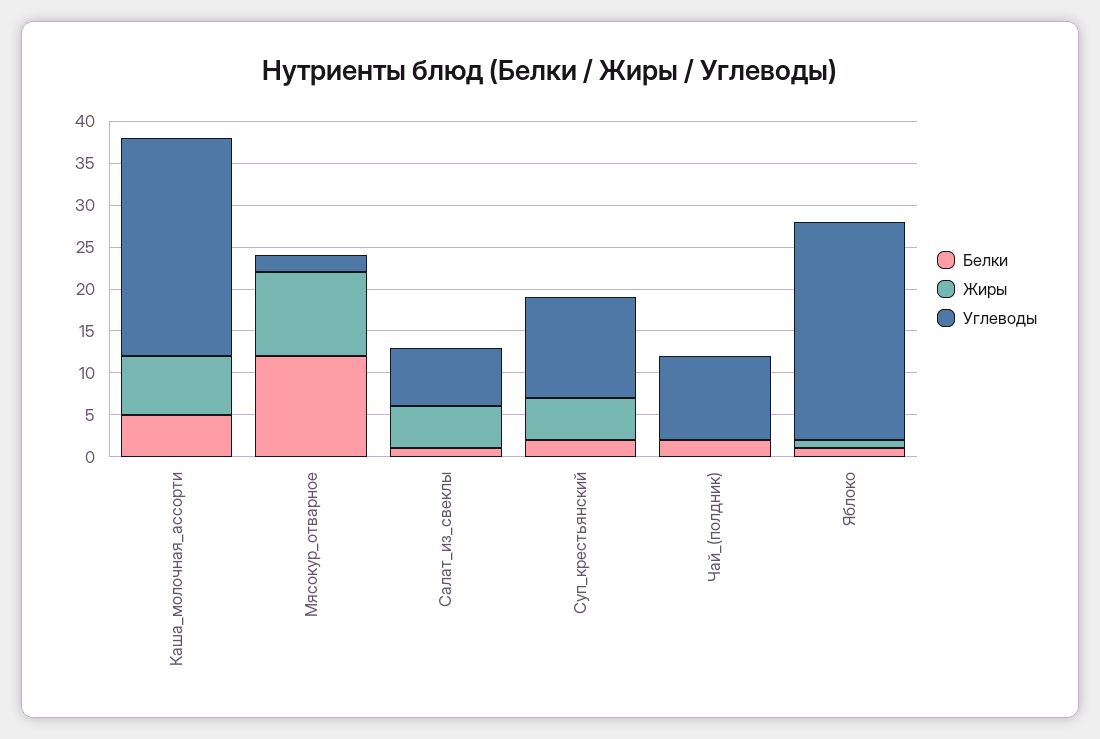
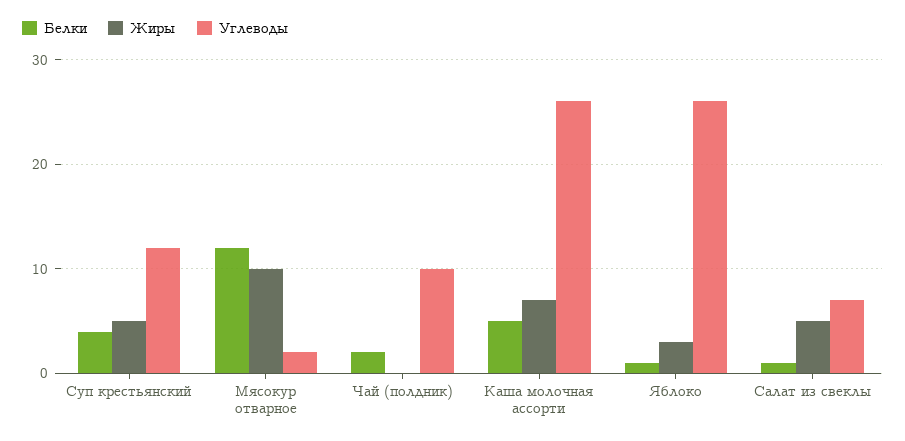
Белки, Суп_крестьянский: 2 -> 4
Жиры, Яблоко: 1 -> 3

